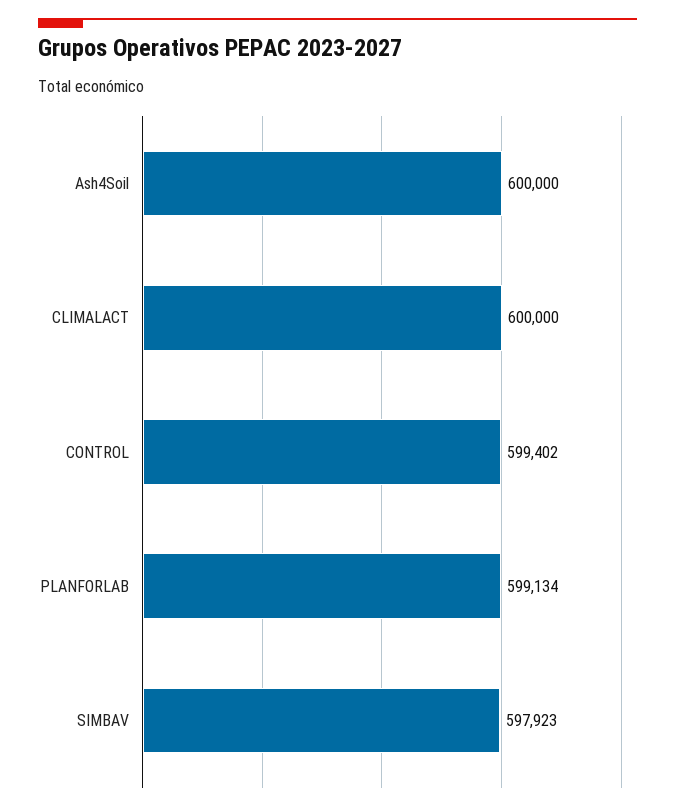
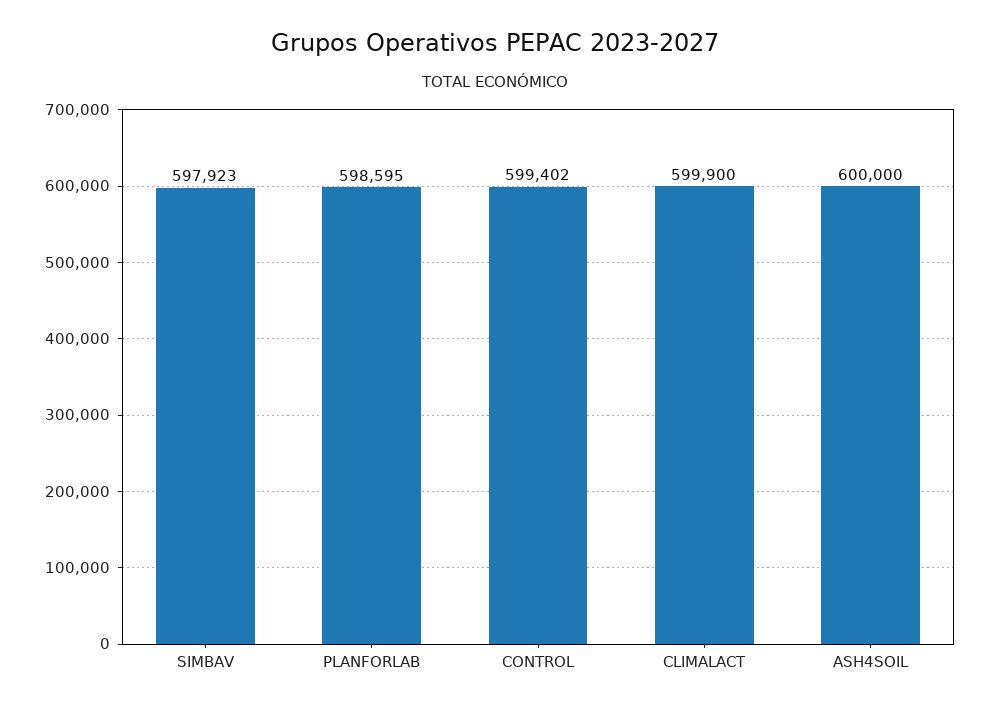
CLIMALACT: 600000 -> 599900
PLANFORLAB: 599134 -> 598595

